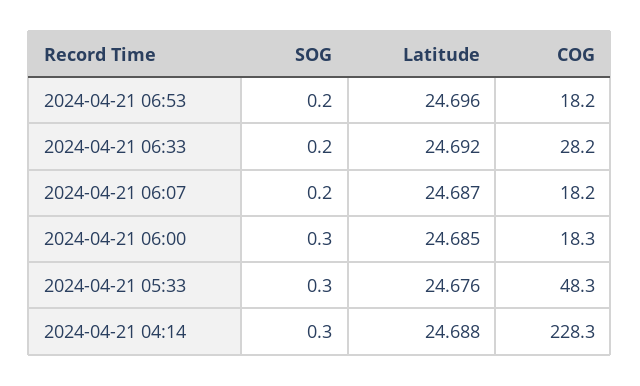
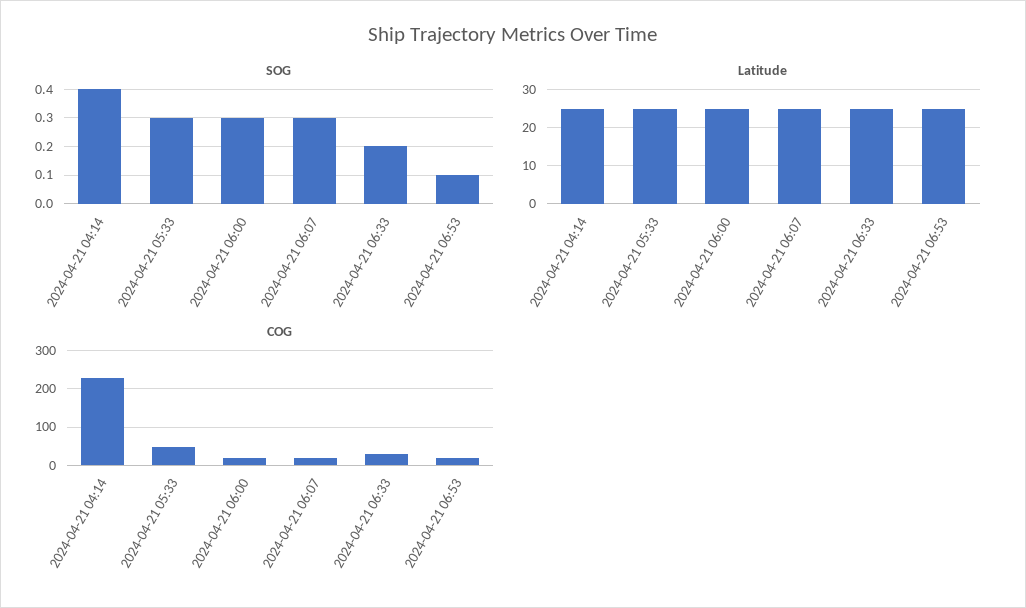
SOG, 2024-04-21 06:53: 0.2 -> 0.1
SOG, 2024-04-21 06:07: 0.2 -> 0.3
SOG, 2024-04-21 04:14: 0.3 -> 0.4

